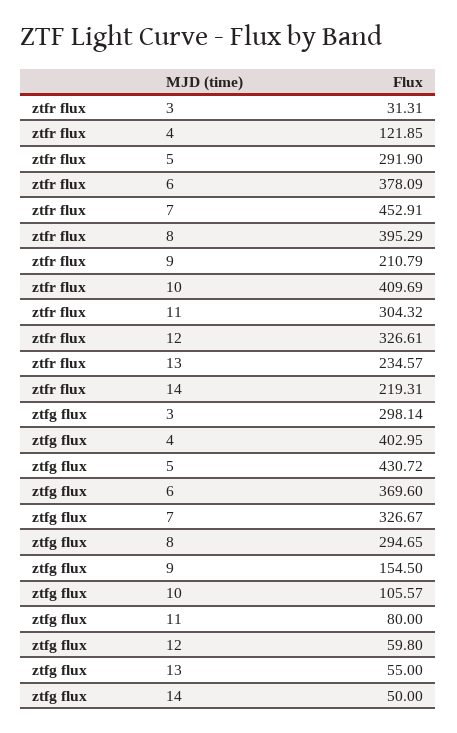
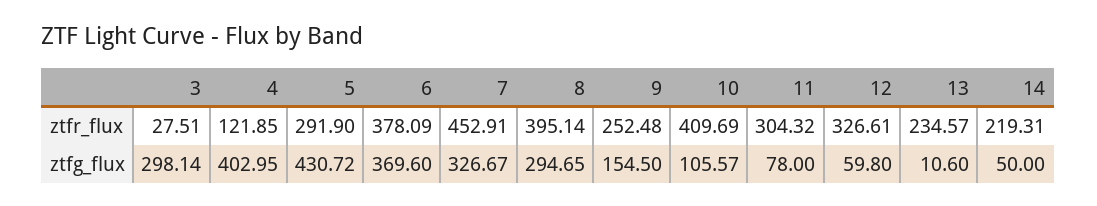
ztfr flux, 3: 31.31 -> 27.51
ztfr flux, 8: 395.29 -> 395.14
ztfr flux, 9: 210.79 -> 252.48
ztfg flux, 11: 80 -> 78
ztfg flux, 13: 55 -> 10.6

